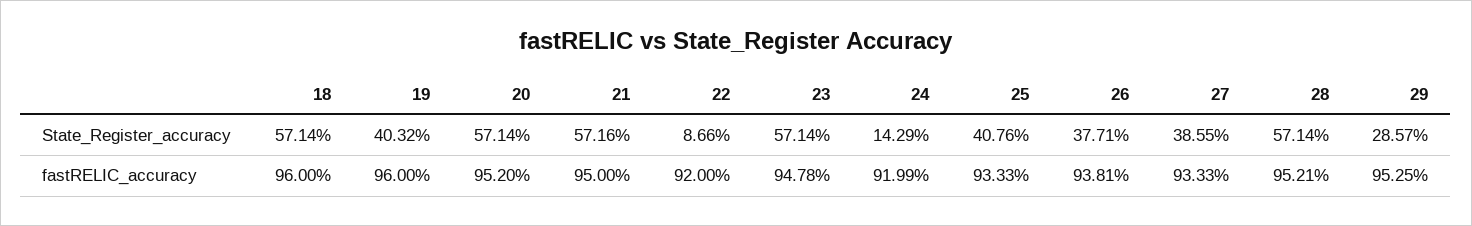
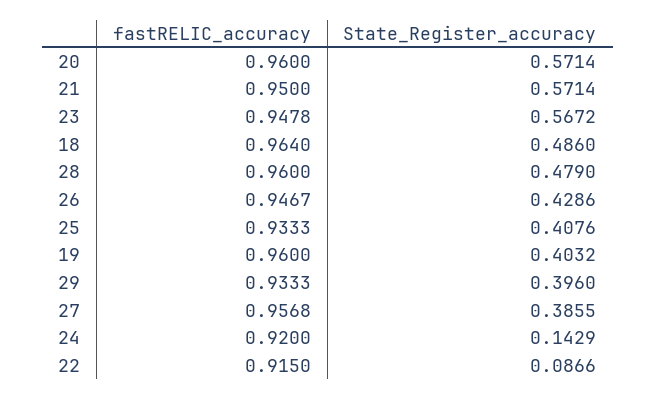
18, State_Register_accuracy: 0.5714 -> 0.486
21, State_Register_accuracy: 0.5716 -> 0.5714
23, State_Register_accuracy: 0.5714 -> 0.5672
26, State_Register_accuracy: 0.3771 -> 0.4286
28, State_Register_accuracy: 0.5714 -> 0.479
29, State_Register_accuracy: 0.2857 -> 0.396
18, fastRELIC_accuracy: 0.96 -> 0.964
20, fastRELIC_accuracy: 0.952 -> 0.96
22, fastRELIC_accuracy: 0.92 -> 0.915
24, fastRELIC_accuracy: 0.9199 -> 0.92
26, fastRELIC_accuracy: 0.9381 -> 0.9467
27, fastRELIC_accuracy: 0.9333 -> 0.9568
28, fastRELIC_accuracy: 0.9521 -> 0.96
29, fastRELIC_accuracy: 0.9525 -> 0.9333

